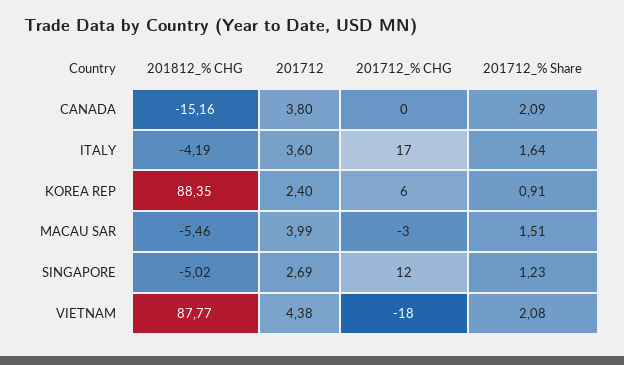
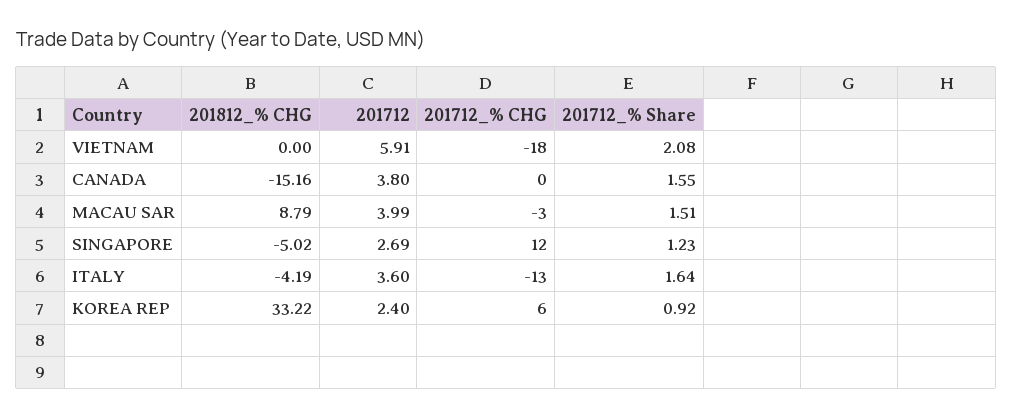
201712_% Share, CANADA: 2.09 -> 1.55
201712_% CHG, ITALY: 17 -> -13
201812_% CHG, KOREA REP: 88.35 -> 33.22
201712_% Share, KOREA REP: 0.91 -> 0.92
201812_% CHG, MACAU SAR: -5.46 -> 8.79
201812_% CHG, VIETNAM: 87.77 -> 0
201712, VIETNAM: 4.38 -> 5.91

